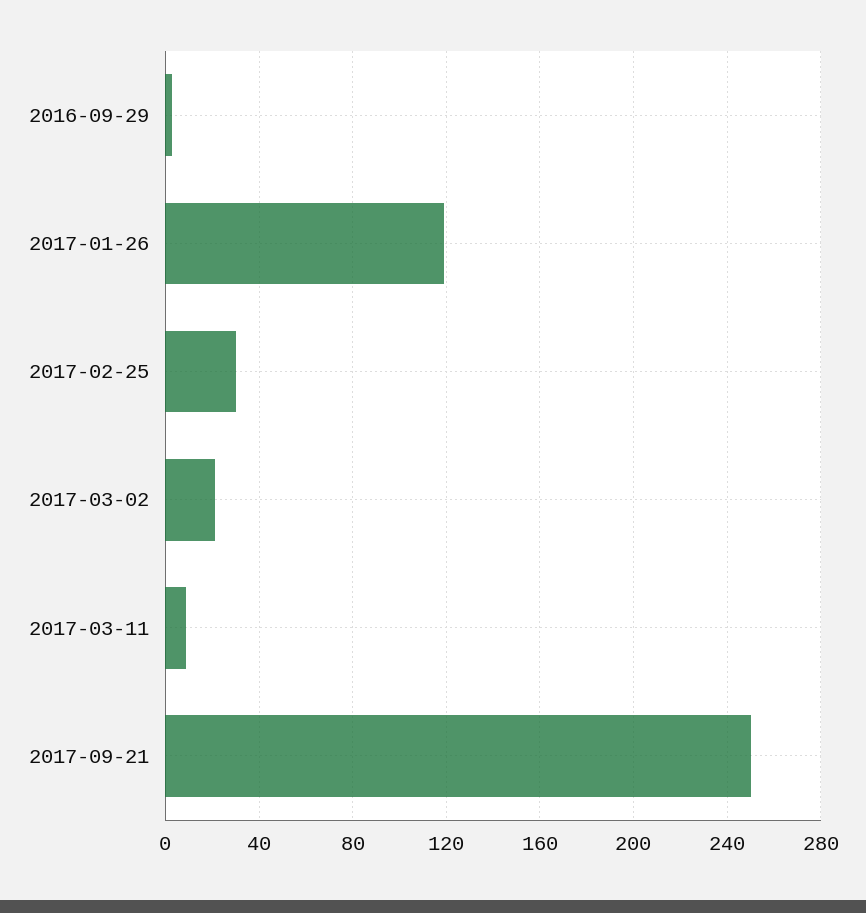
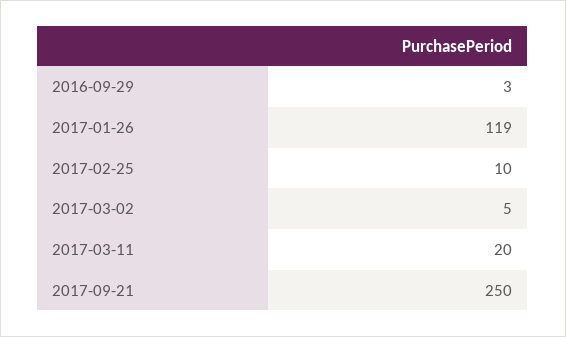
2017-02-25: 30 -> 10
2017-03-02: 20 -> 5
2017-03-11: 10 -> 20

